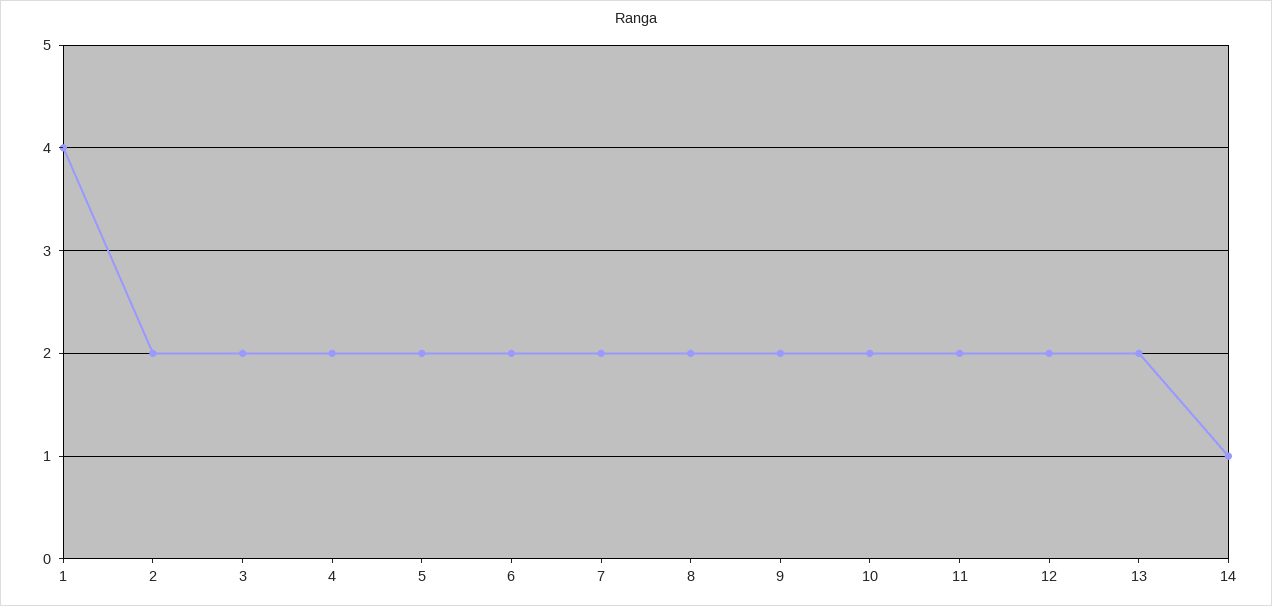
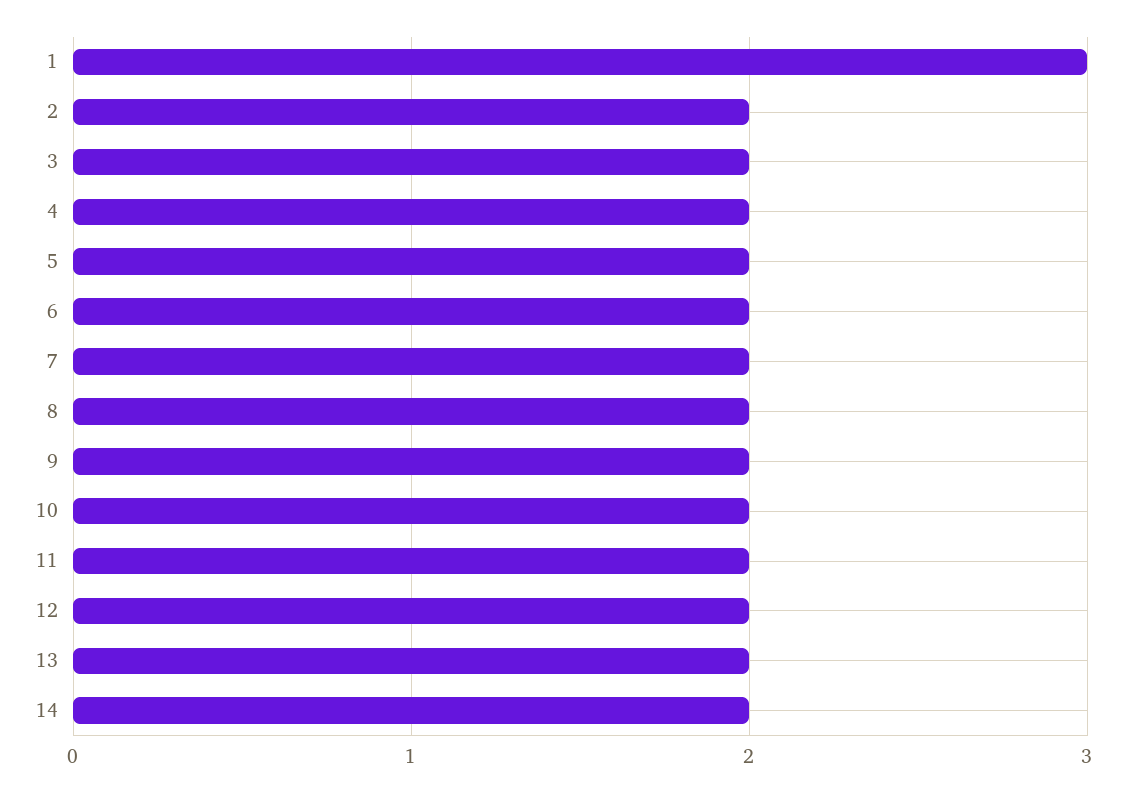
1: 4 -> 3
14: 1 -> 2

